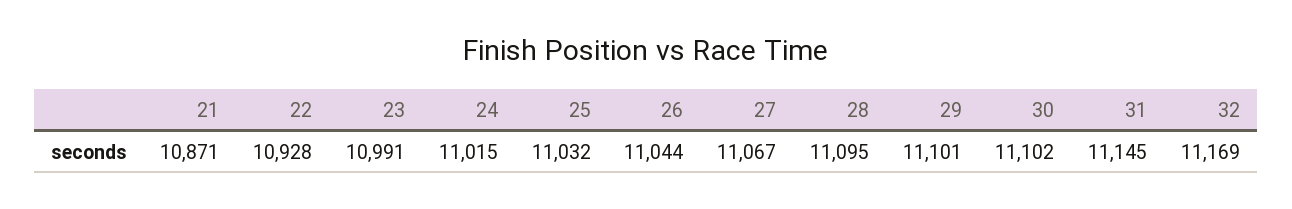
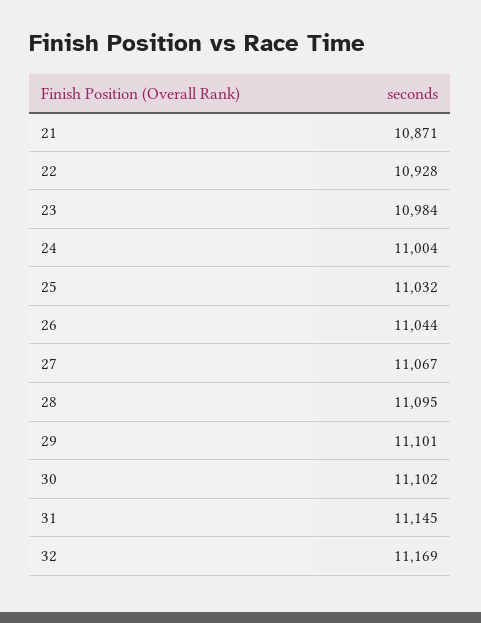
23: 10991 -> 10984
24: 11015 -> 11004

